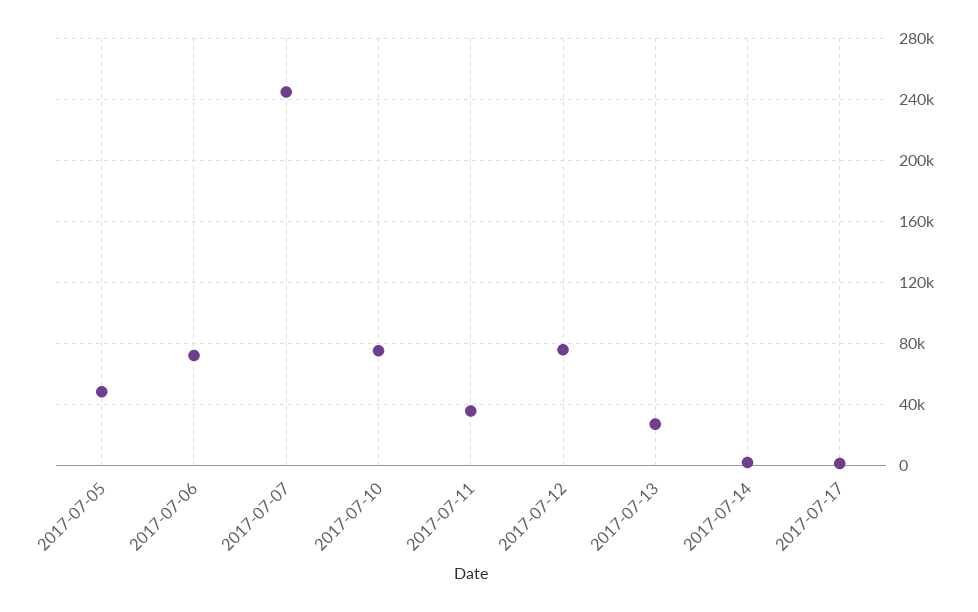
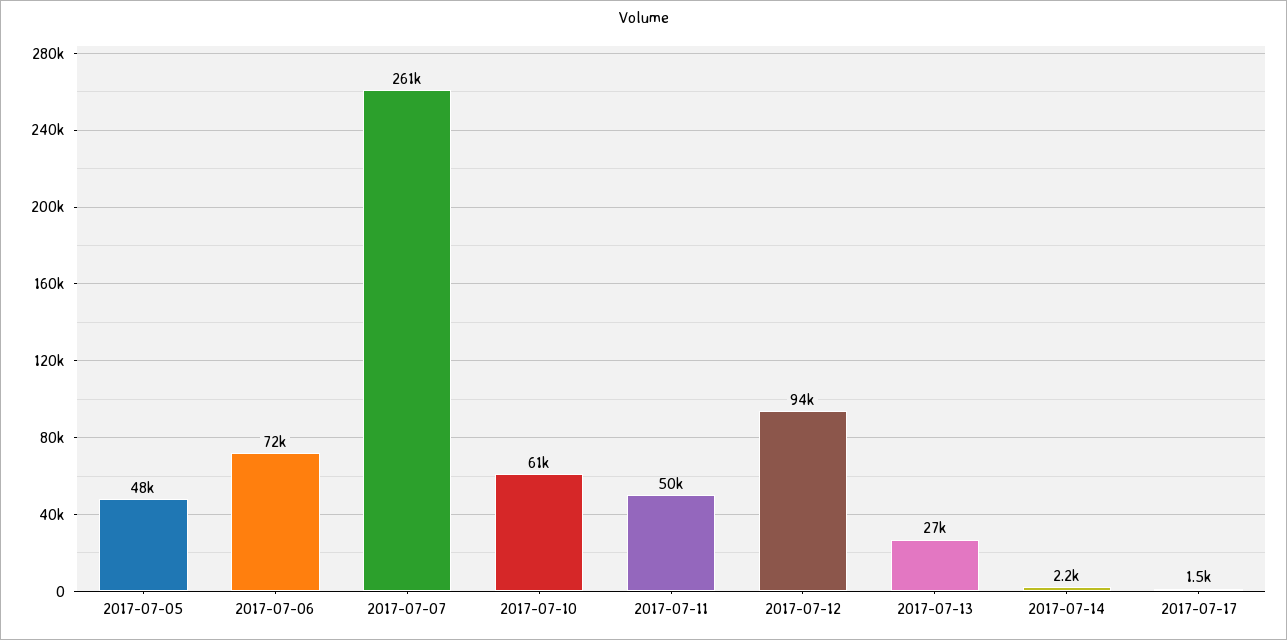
2017-07-07: 245000 -> 261000
2017-07-10: 75000 -> 61000
2017-07-11: 35000 -> 50000
2017-07-12: 75000 -> 94000

